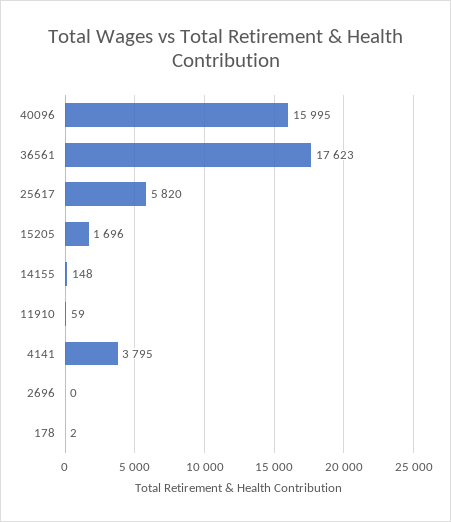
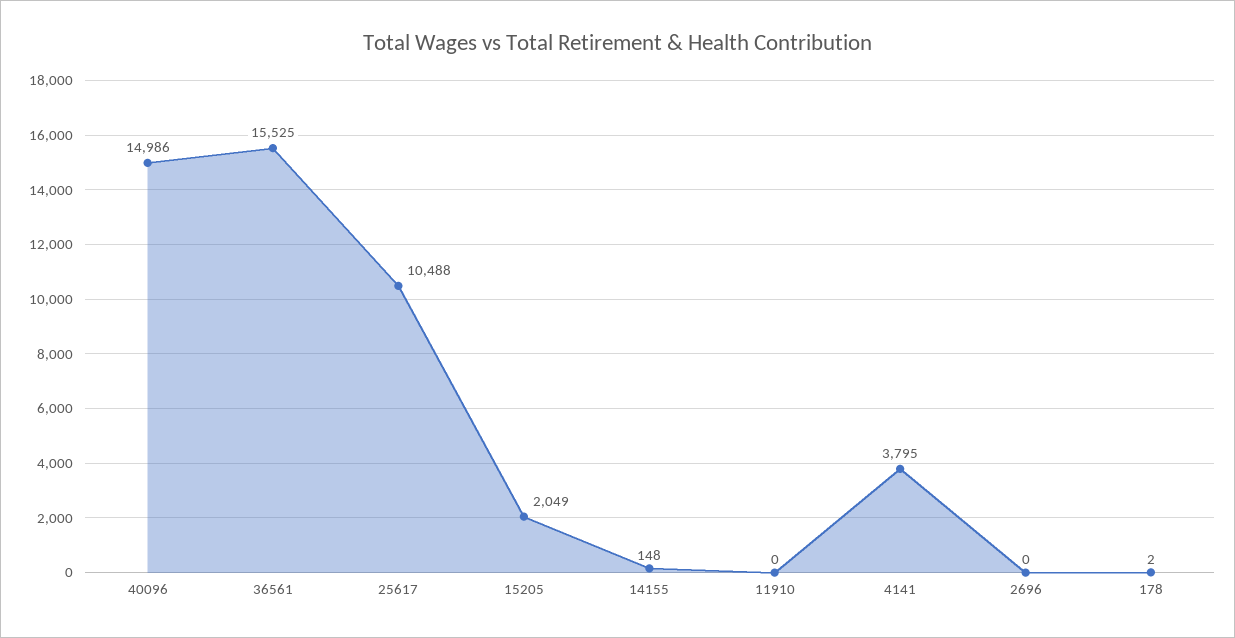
40096: 15995 -> 14986
36561: 17623 -> 15525
25617: 5820 -> 10488
15205: 1696 -> 2049
11910: 59 -> 0

